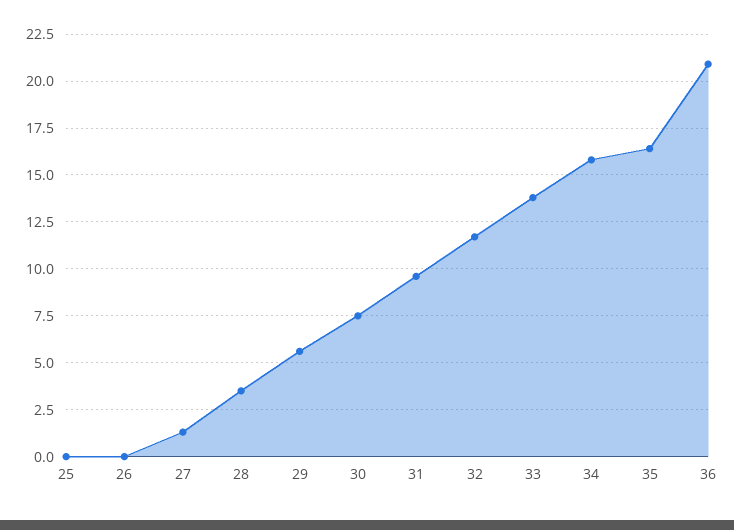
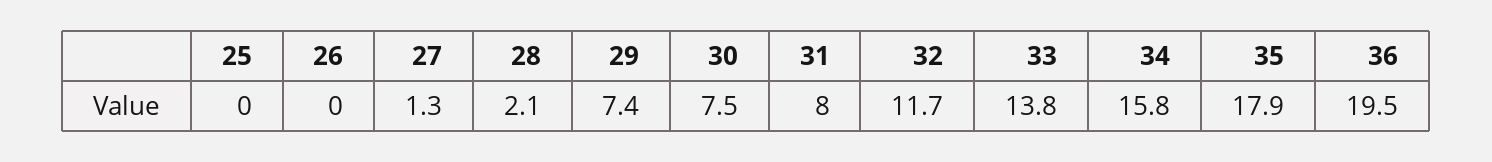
28: 3.5 -> 2.1
29: 5.5 -> 7.4
31: 9.5 -> 8
35: 16.5 -> 17.9
36: 21 -> 19.5

